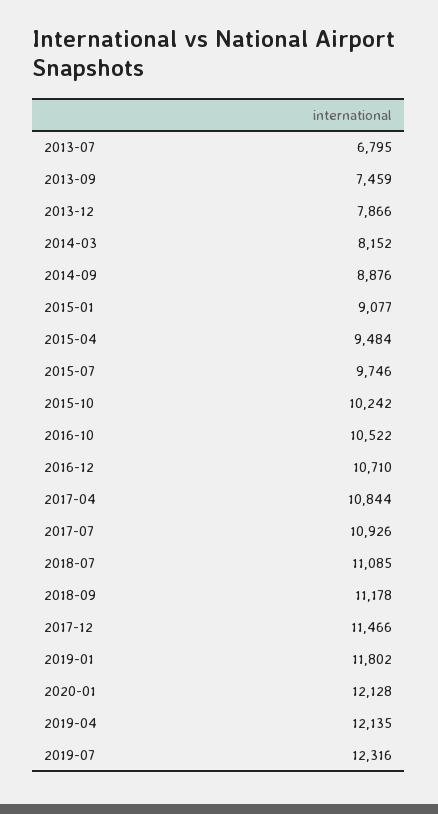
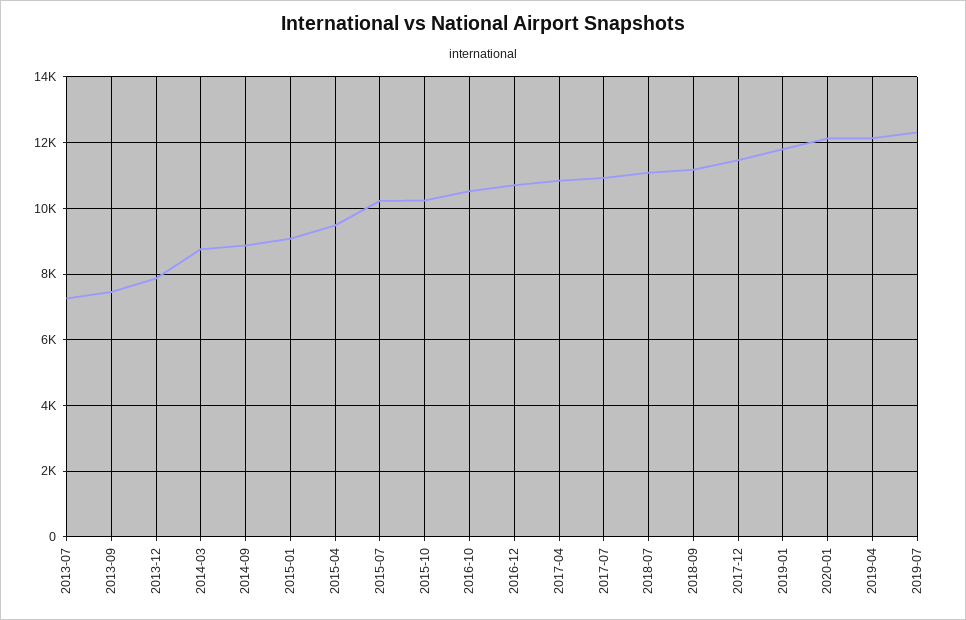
2013-07: 6795 -> 7200
2014-03: 8152 -> 8800
2015-07: 9746 -> 10200

